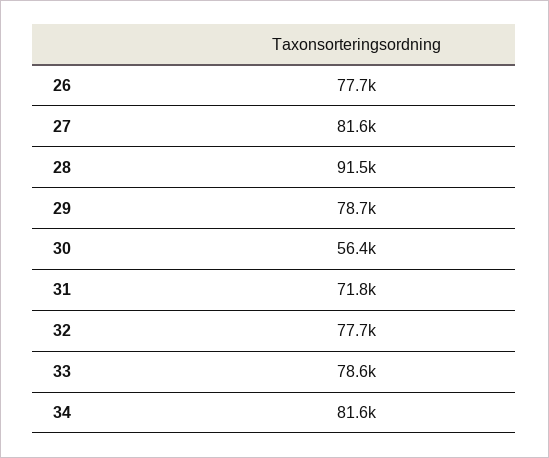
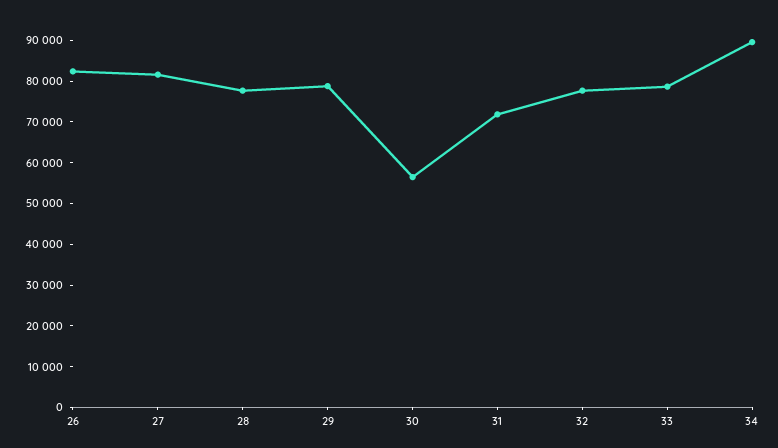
26: 77700 -> 82000
28: 91500 -> 78000
34: 81600 -> 90000

